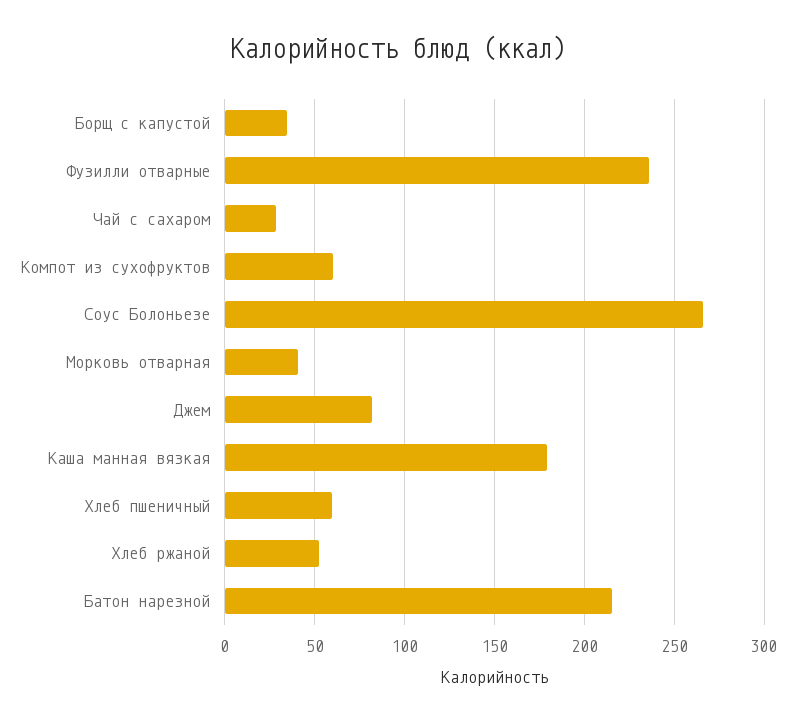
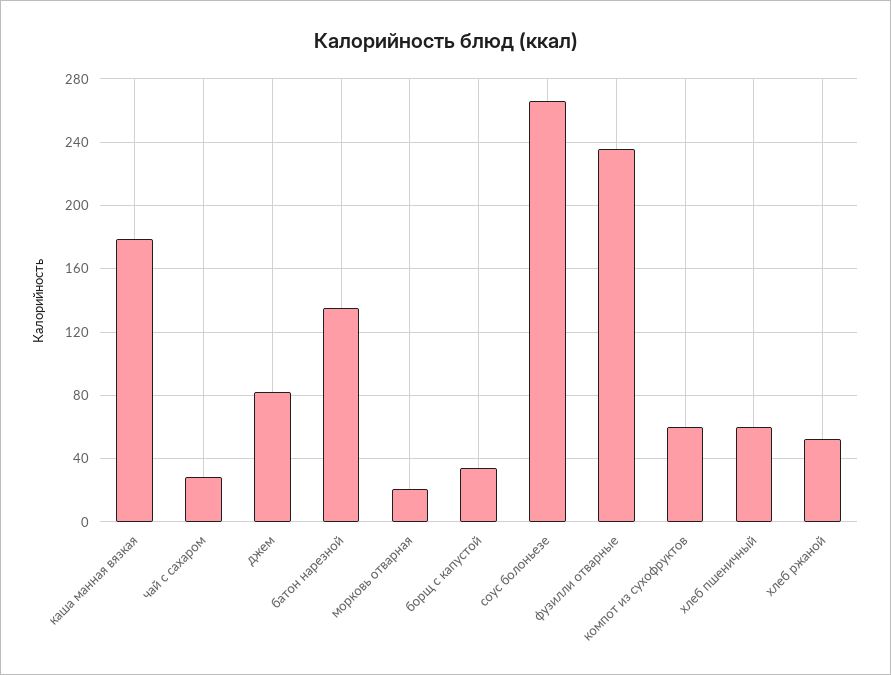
Морковь отварная: 40 -> 20
Батон нарезной: 215 -> 135

